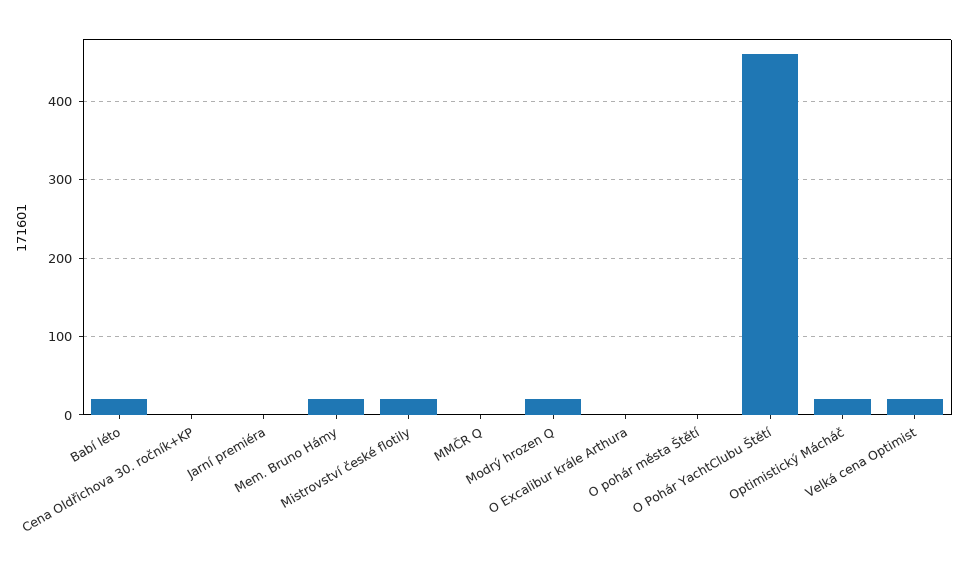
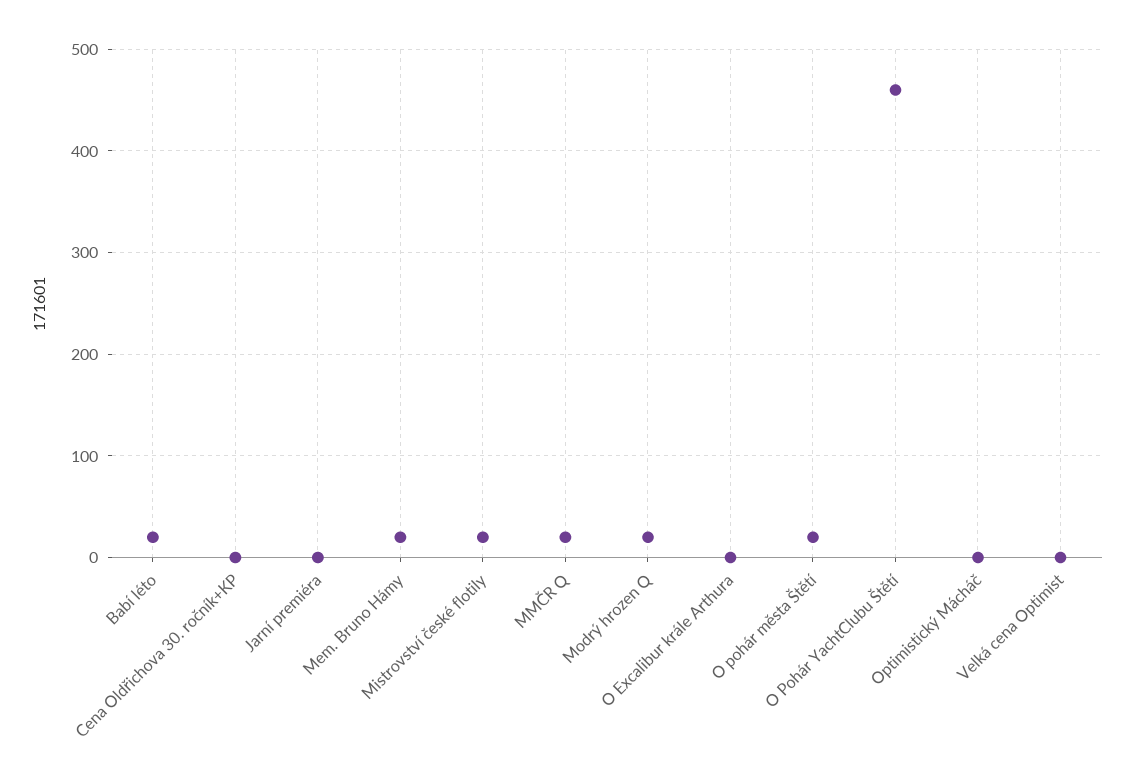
MMČR Q: 0 -> 20
O pohár města Štětí: 0 -> 20
Optimistický Mácháč: 20 -> 0
Velká cena Optimist: 20 -> 0

